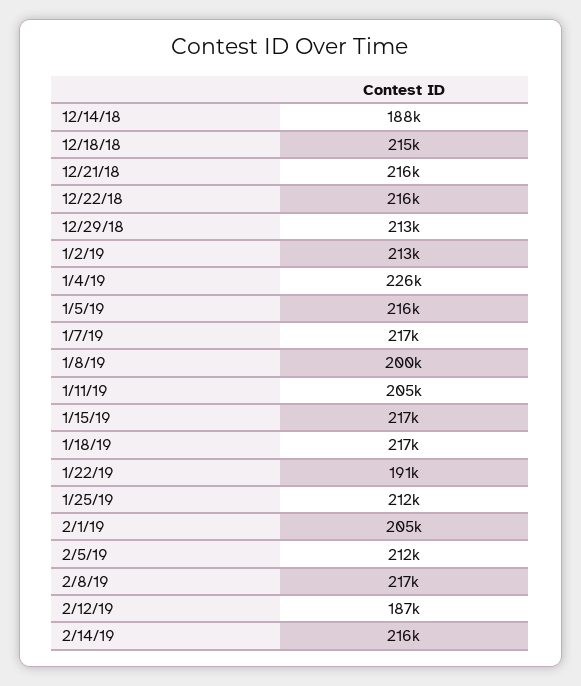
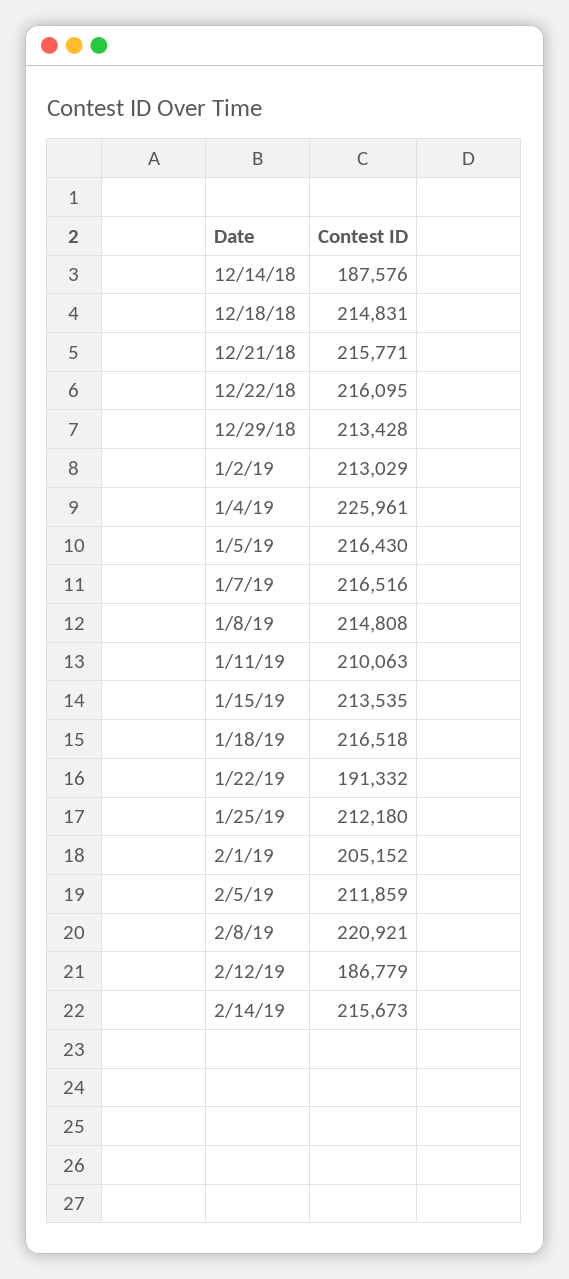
1/8/19: 200000 -> 214808
1/11/19: 205000 -> 210063
1/15/19: 217000 -> 213535
2/8/19: 217000 -> 220921

